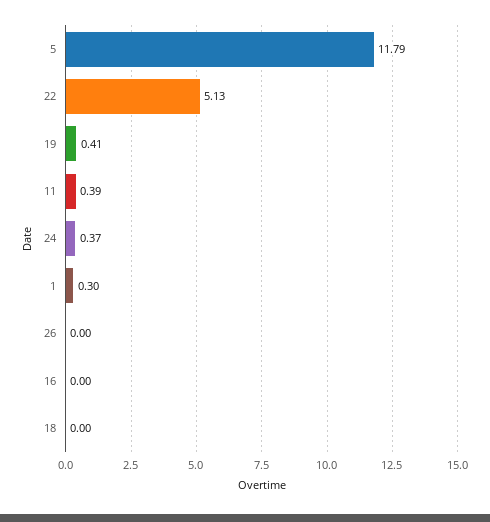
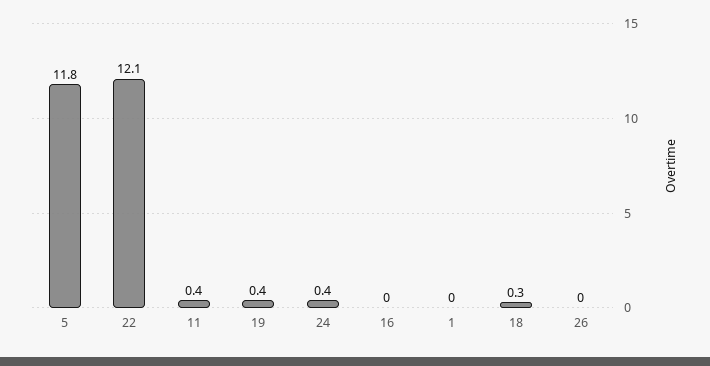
22: 5.13 -> 12.1
1: 0.3 -> 0
18: 0 -> 0.3

